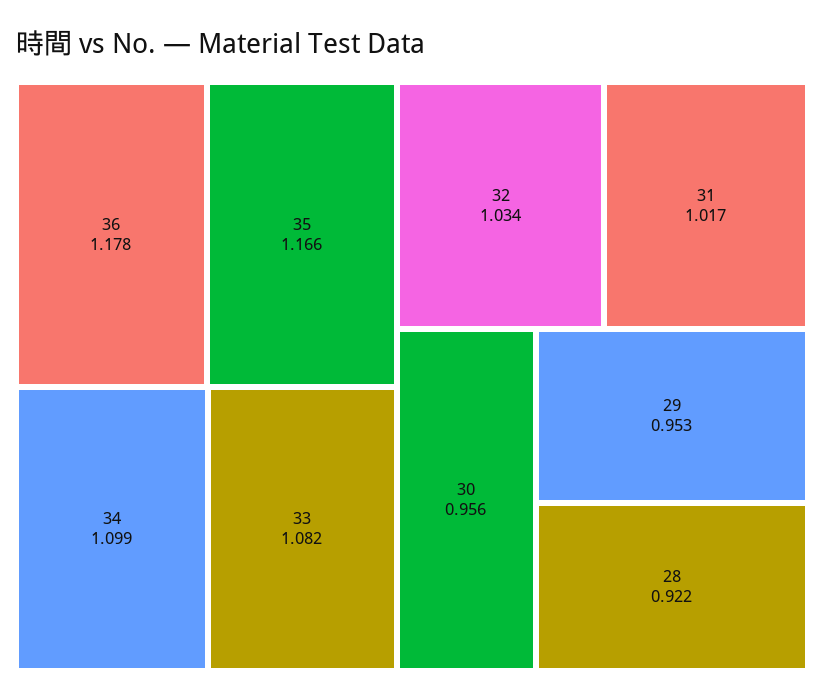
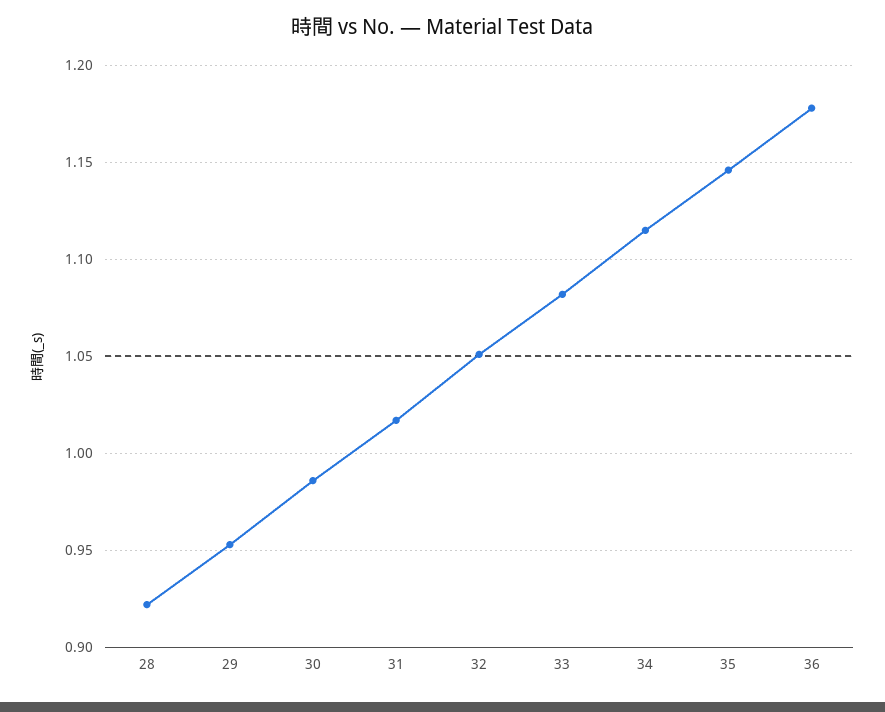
35: 1.166 -> 1.145
34: 1.099 -> 1.115
32: 1.034 -> 1.05
30: 0.956 -> 0.985

